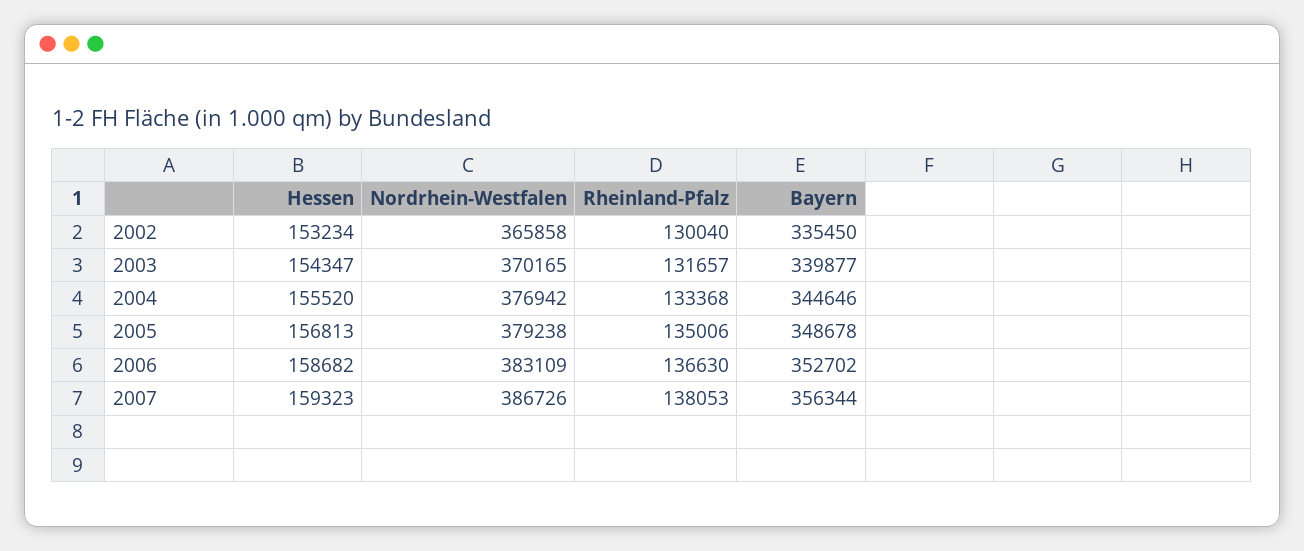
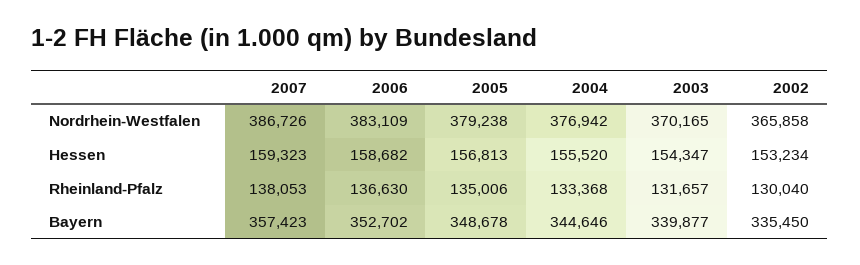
Bayern, 2007: 356344 -> 357423

